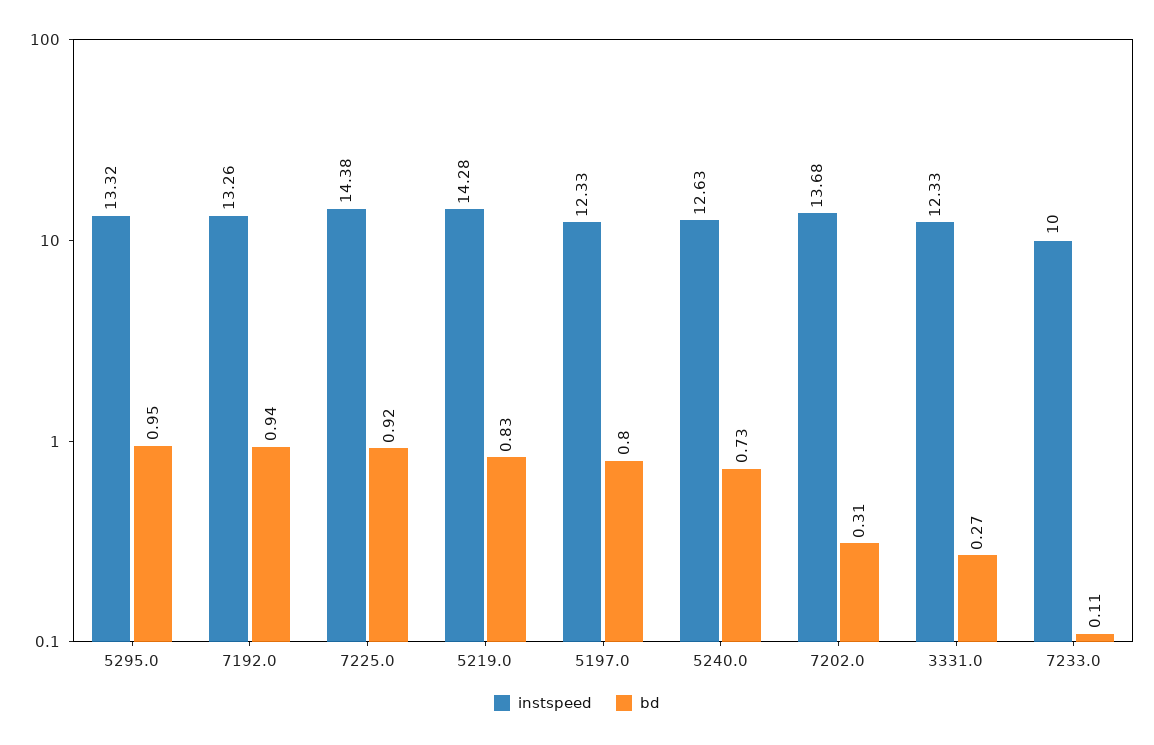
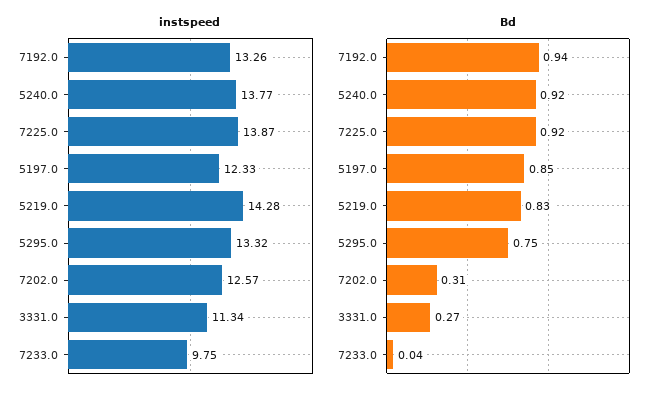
bd, 5295.0: 0.95 -> 0.75
instspeed, 7225.0: 14.38 -> 13.87
bd, 5197.0: 0.8 -> 0.85
instspeed, 5240.0: 12.63 -> 13.77
bd, 5240.0: 0.73 -> 0.92
instspeed, 7202.0: 13.68 -> 12.57
instspeed, 3331.0: 12.33 -> 11.34
instspeed, 7233.0: 10 -> 9.75
bd, 7233.0: 0.11 -> 0.04

